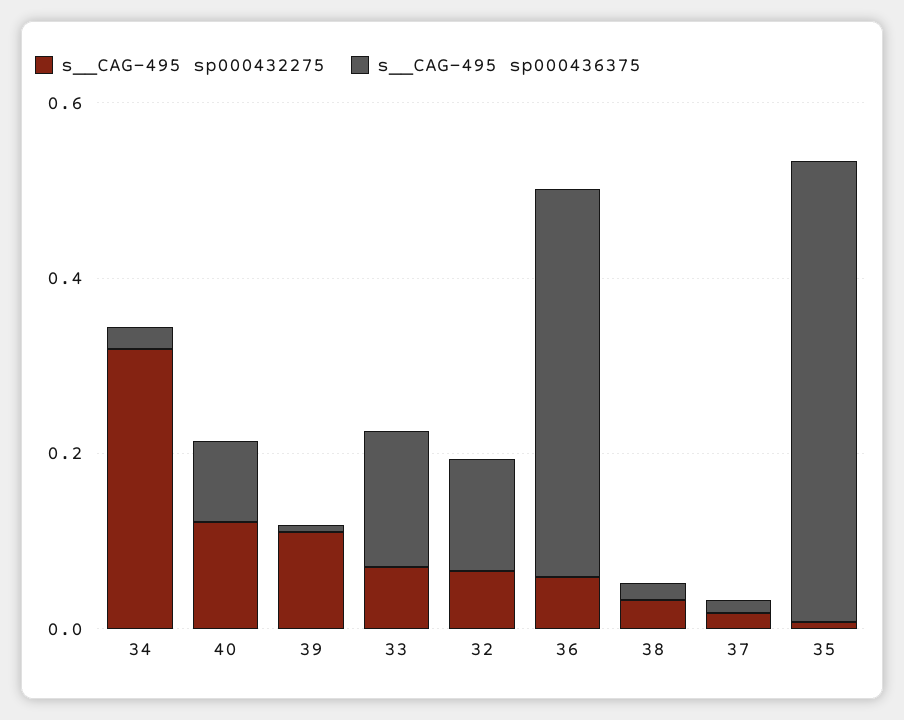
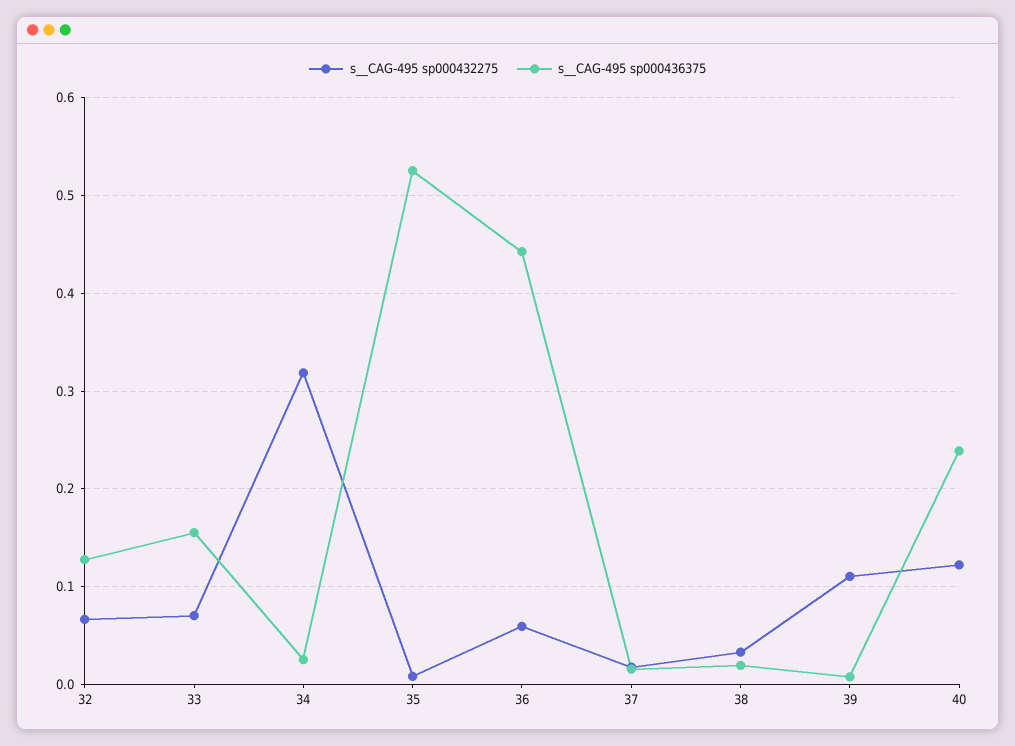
s__CAG-495 sp000436375, 40: 0.1 -> 0.24

